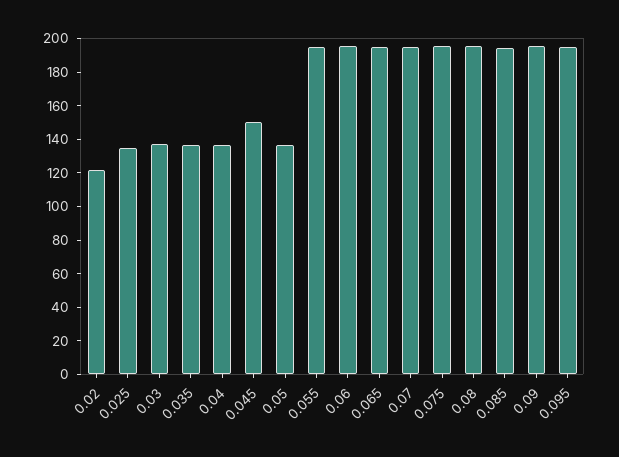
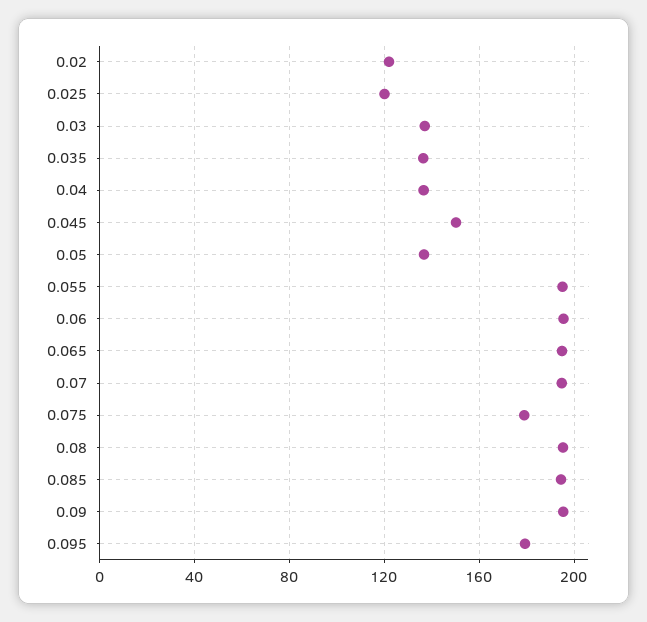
0.025: 135 -> 120
0.075: 195 -> 180
0.095: 195 -> 180

